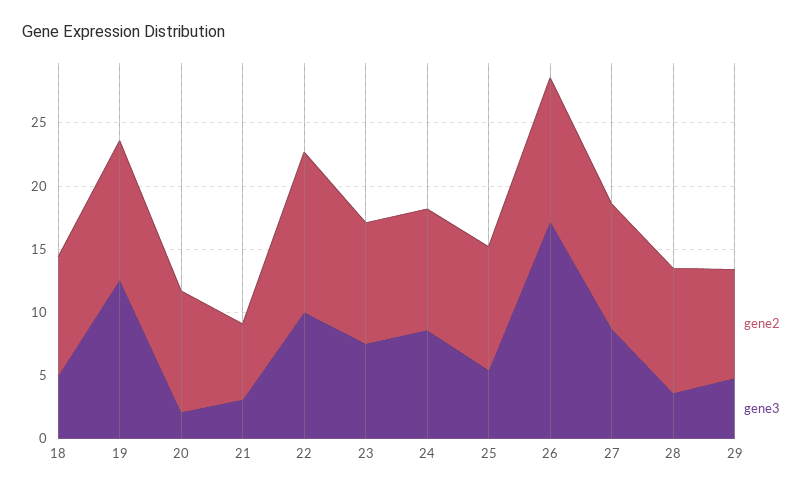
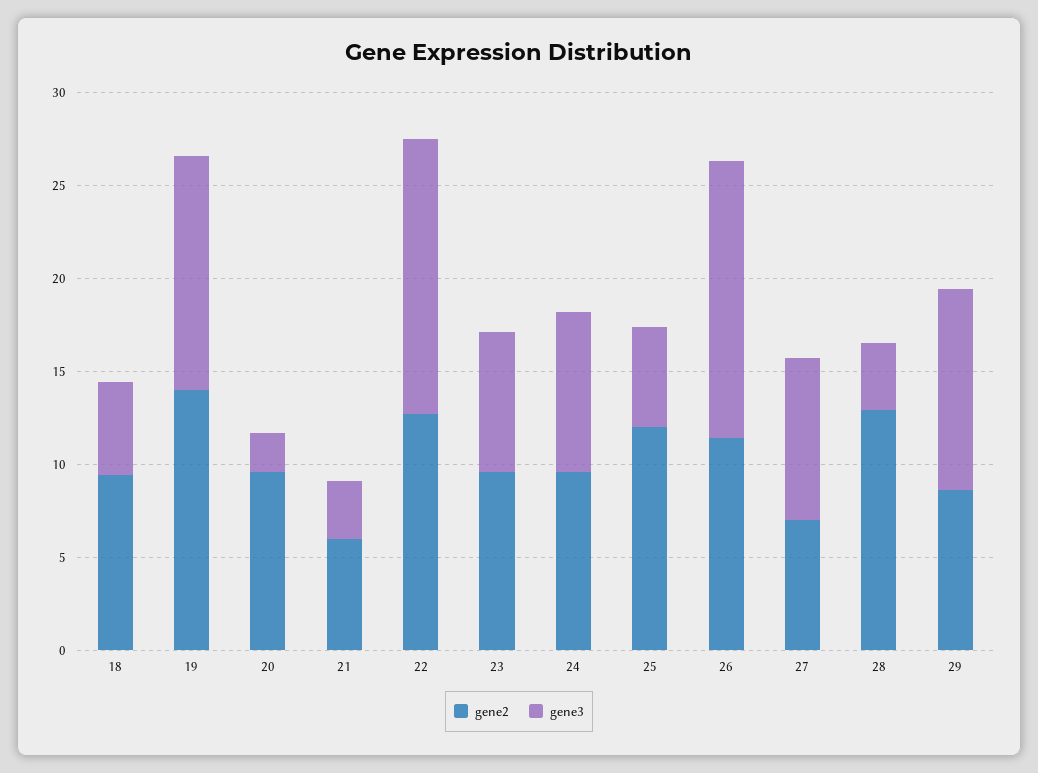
gene2, 19: 11 -> 14
gene3, 22: 10 -> 15
gene2, 25: 10 -> 12
gene3, 26: 17 -> 15
gene2, 27: 10 -> 7
gene2, 28: 10 -> 13
gene3, 29: 5 -> 11

